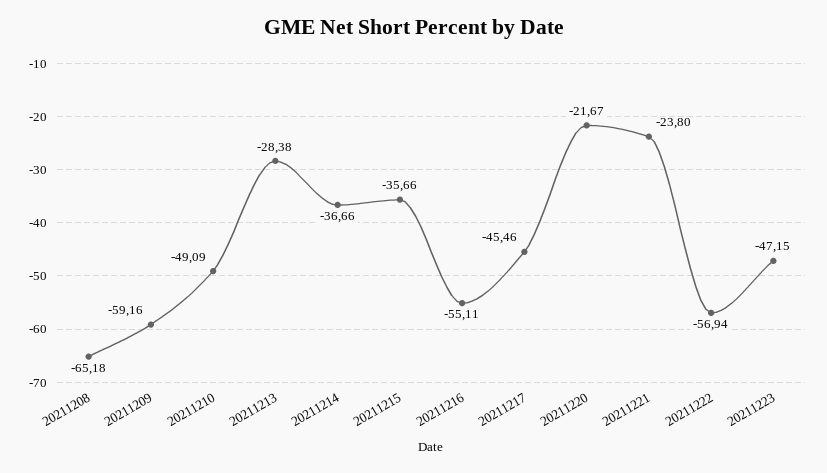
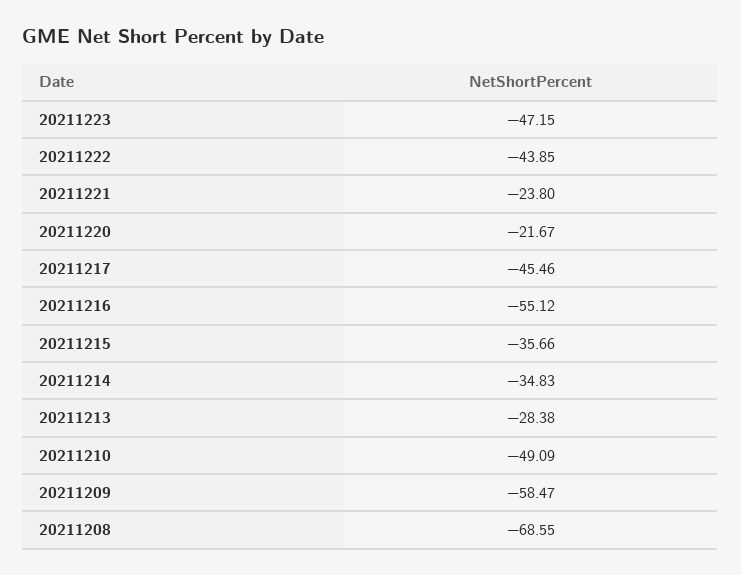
20211208: -65.18 -> -68.55
20211209: -59.16 -> -58.47
20211214: -36.66 -> -34.83
20211216: -55.11 -> -55.12
20211222: -56.94 -> -43.85

